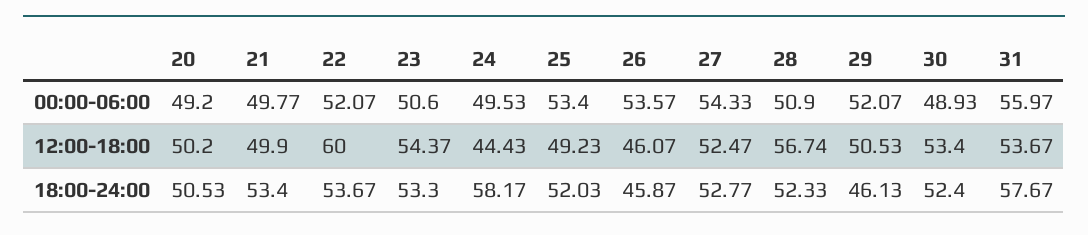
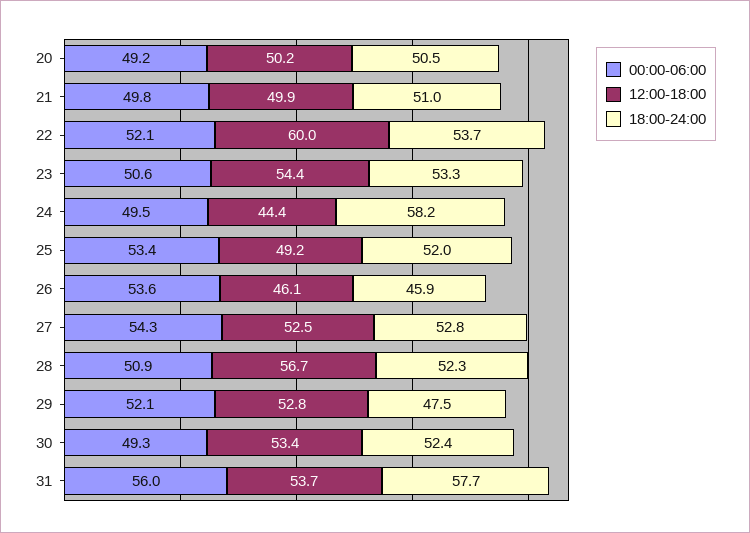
00:00-06:00, 30: 48.93 -> 49.3
12:00-18:00, 29: 50.53 -> 52.8
18:00-24:00, 21: 53.4 -> 51
18:00-24:00, 29: 46.13 -> 47.5

